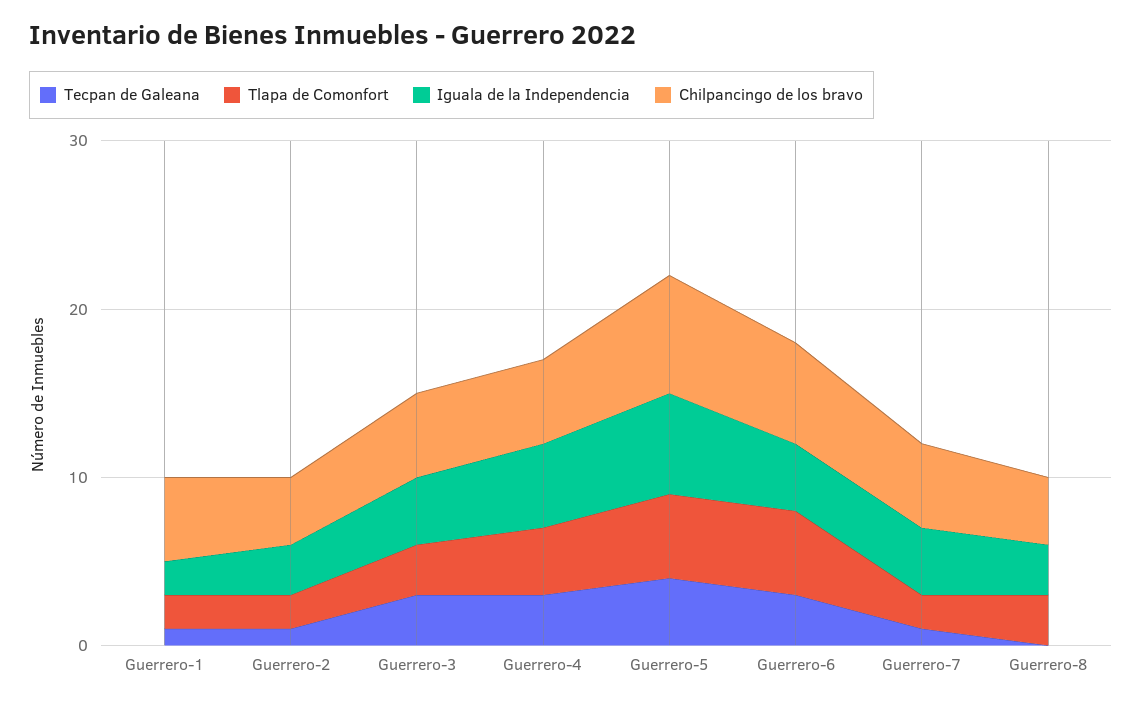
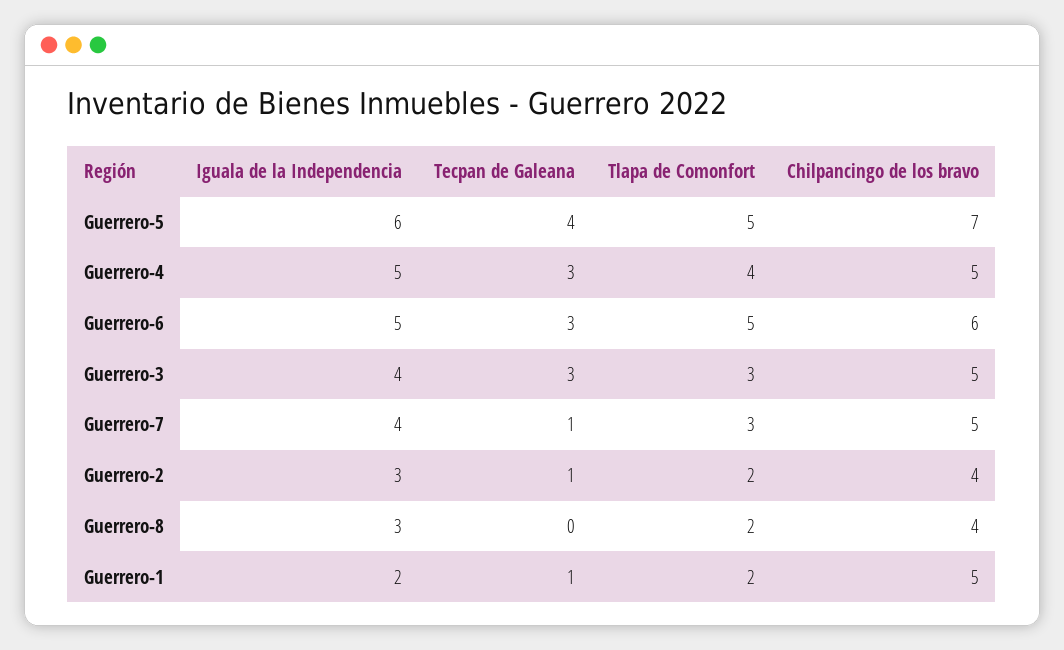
Iguala de la Independencia, Guerrero-6: 4 -> 5
Tlapa de Comonfort, Guerrero-7: 2 -> 3
Tlapa de Comonfort, Guerrero-8: 3 -> 2

